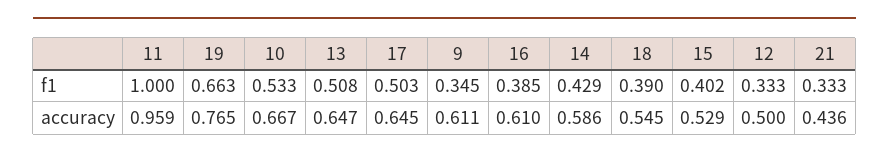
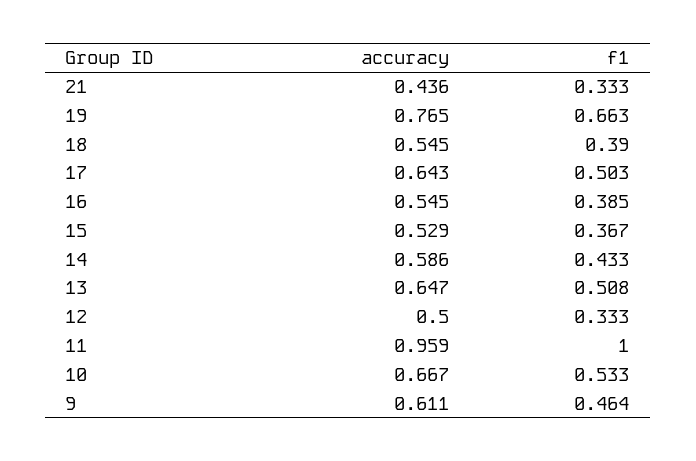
9, f1: 0.345 -> 0.464
14, f1: 0.429 -> 0.433
15, f1: 0.402 -> 0.367
17, accuracy: 0.645 -> 0.643
16, accuracy: 0.61 -> 0.545

